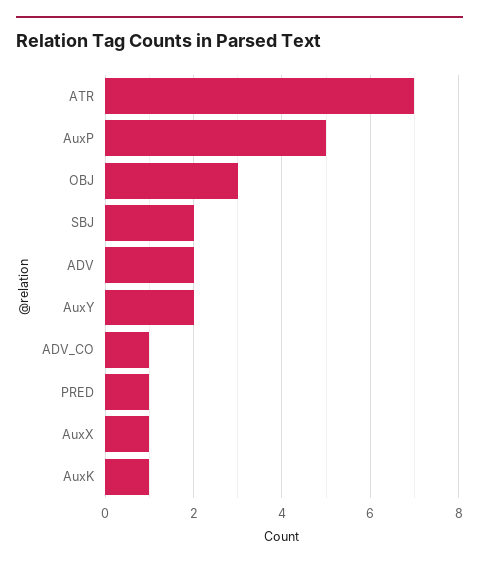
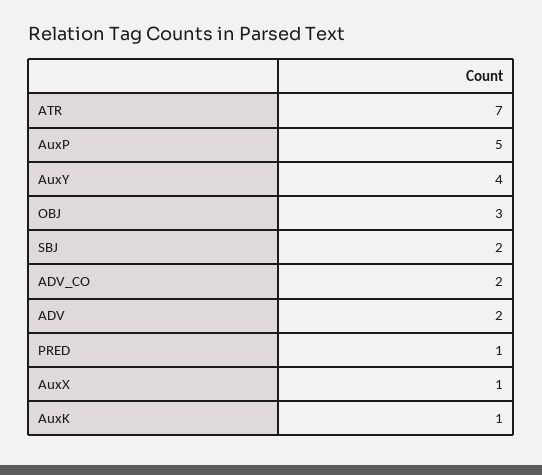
AuxY: 2 -> 4
ADV_CO: 1 -> 2

